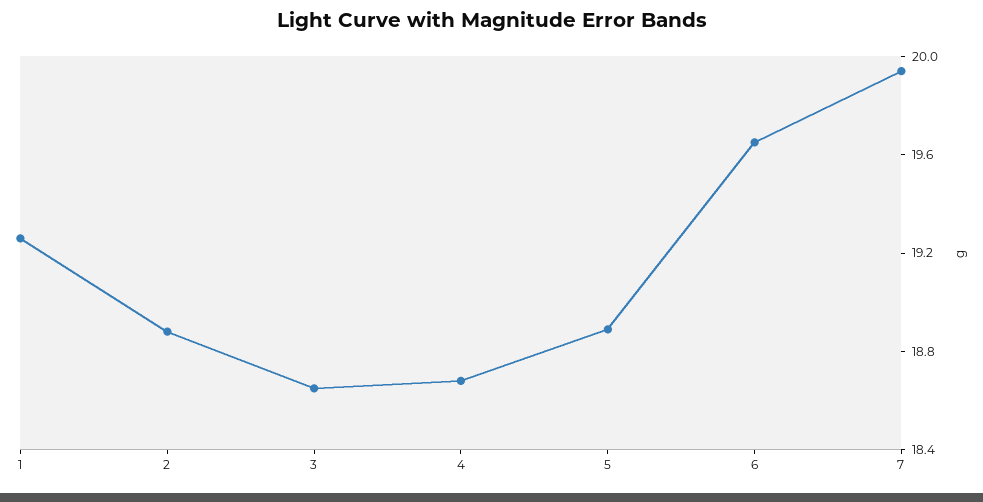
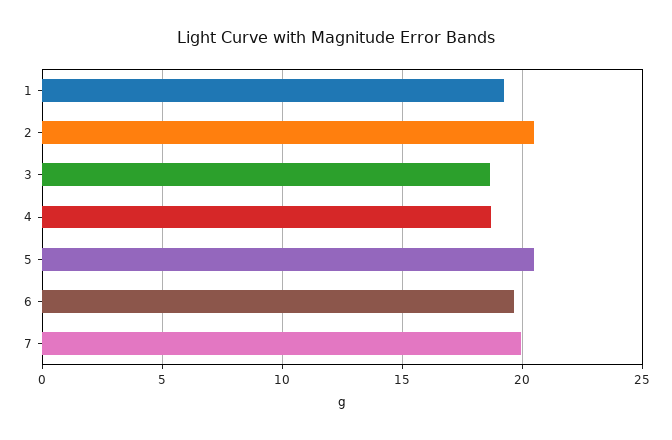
2: 18.9 -> 20.5
5: 18.9 -> 20.5

